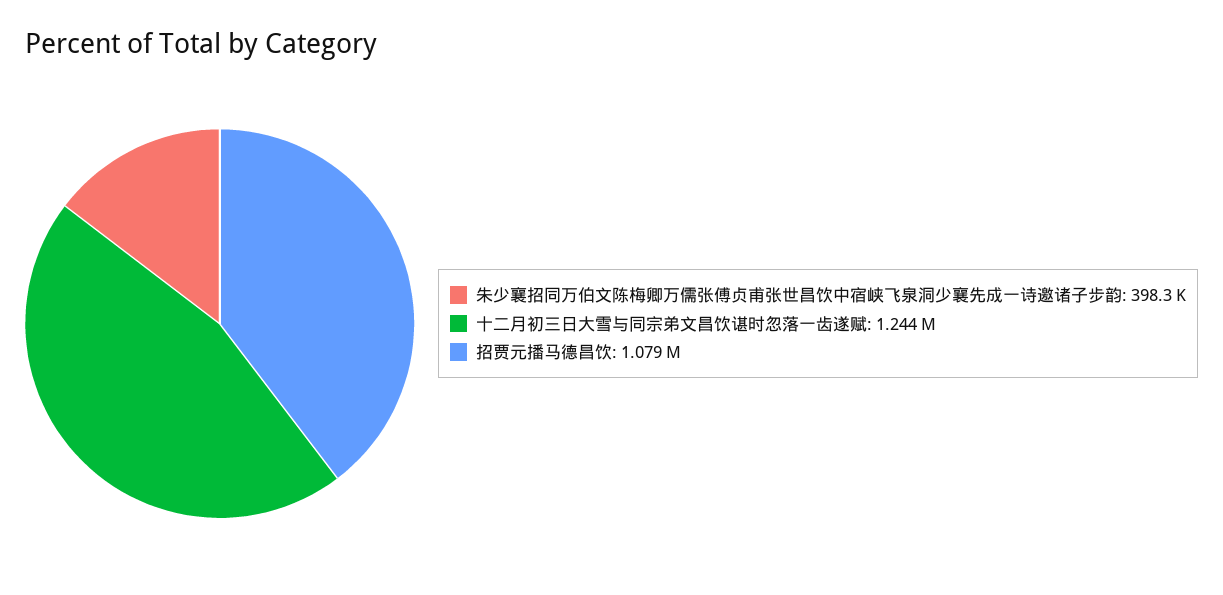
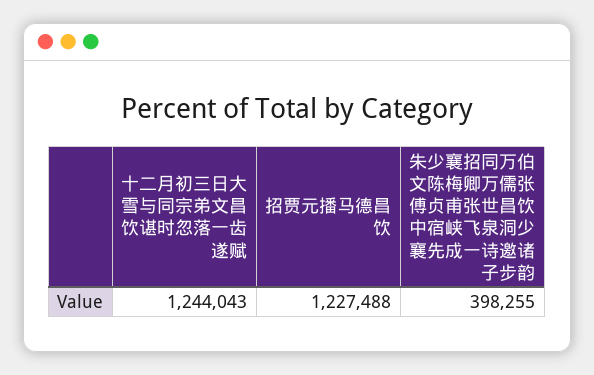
招贾元播马德昌饮: 1079000 -> 1227488

